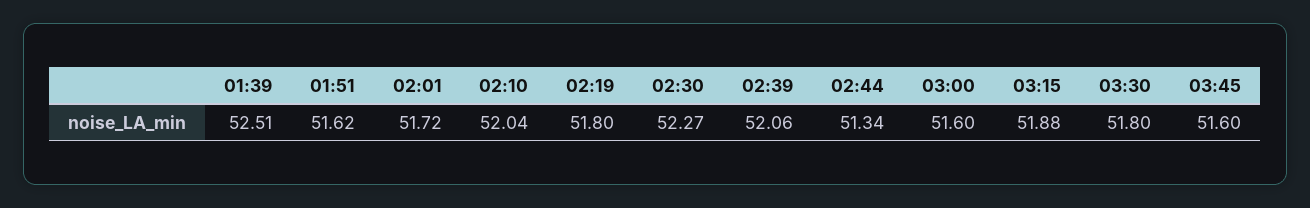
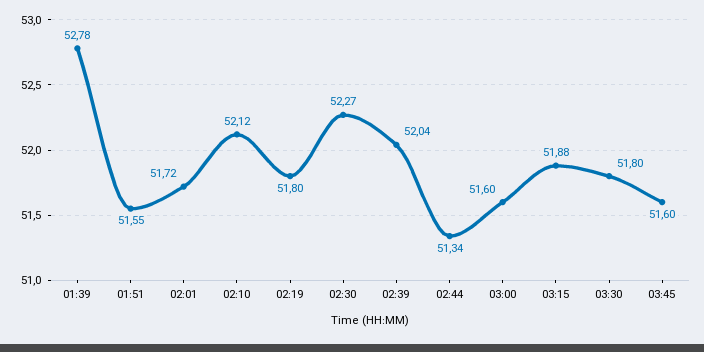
01:39: 52.51 -> 52.78
01:51: 51.62 -> 51.55
02:10: 52.04 -> 52.12
02:39: 52.06 -> 52.04

